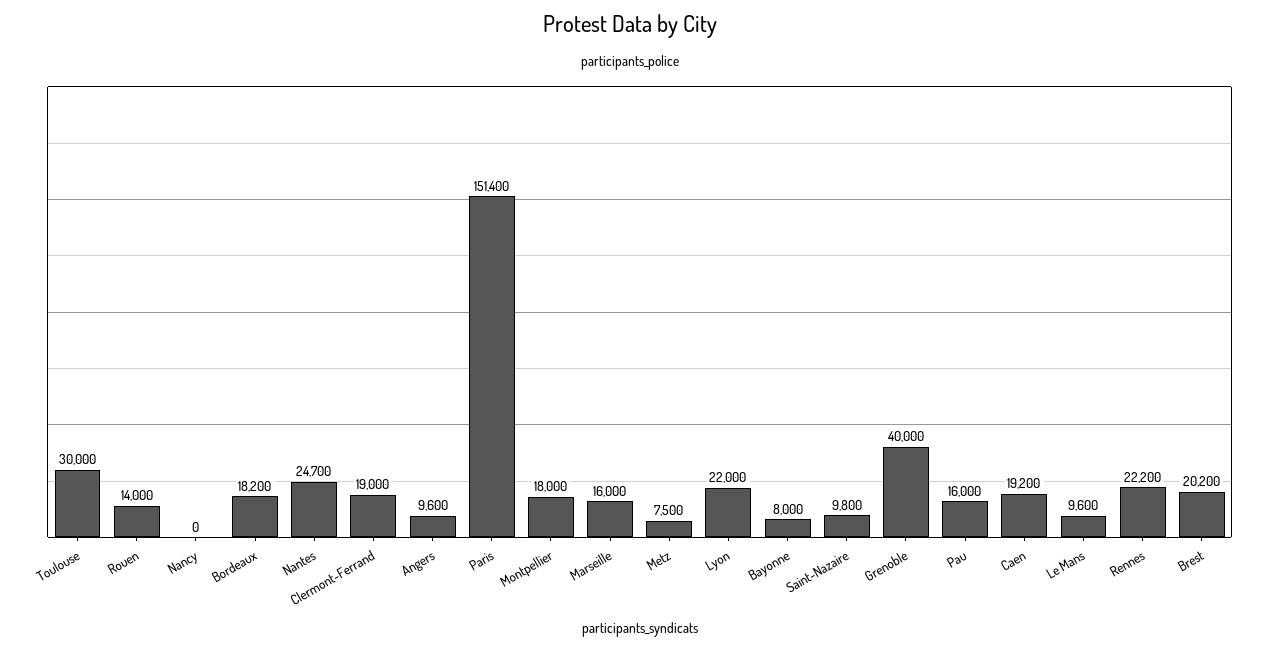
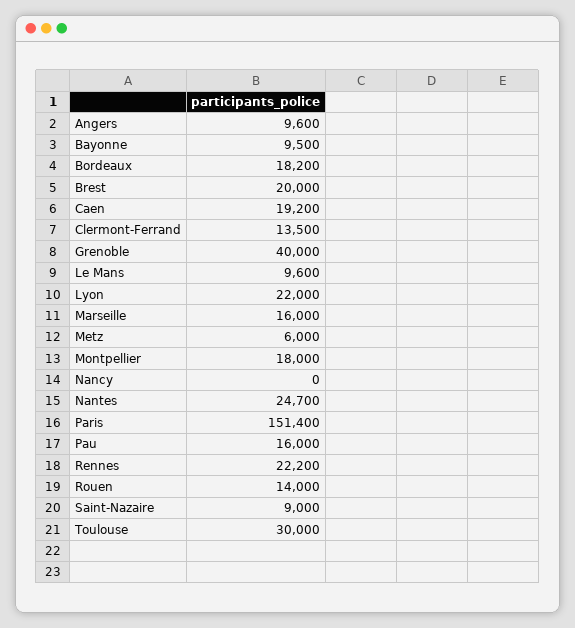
Clermont-Ferrand: 19000 -> 13500
Metz: 7500 -> 6000
Bayonne: 8000 -> 9500
Saint-Nazaire: 9800 -> 9000
Brest: 20200 -> 20000

